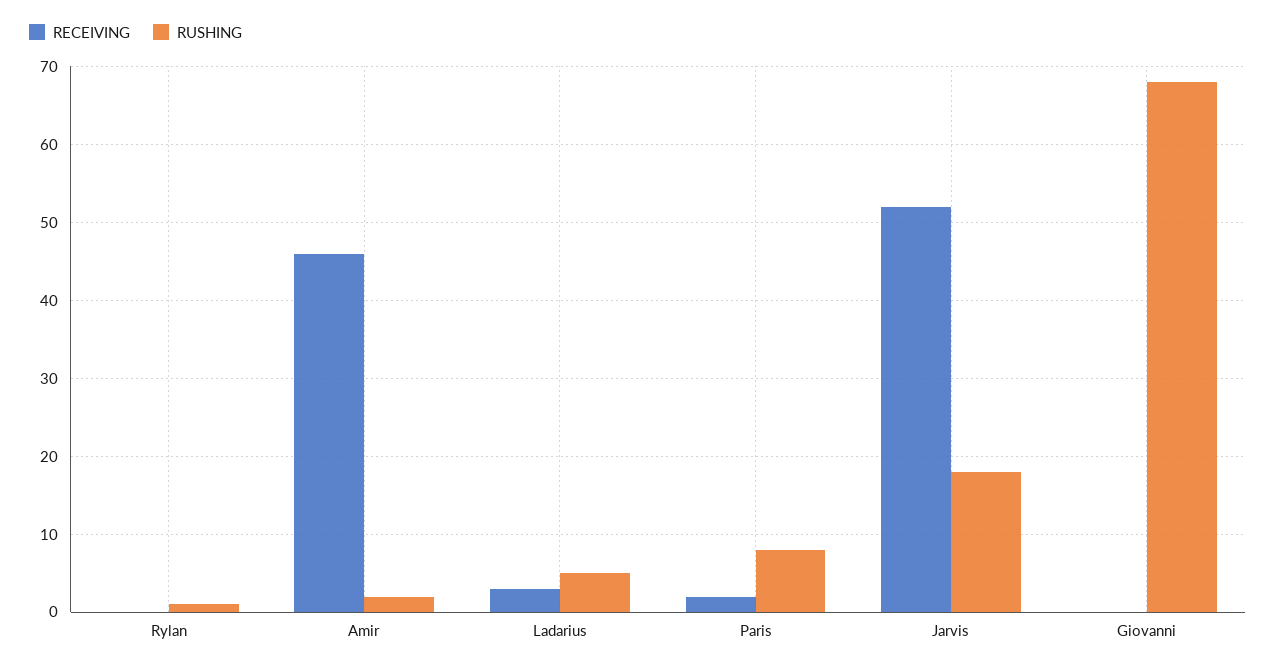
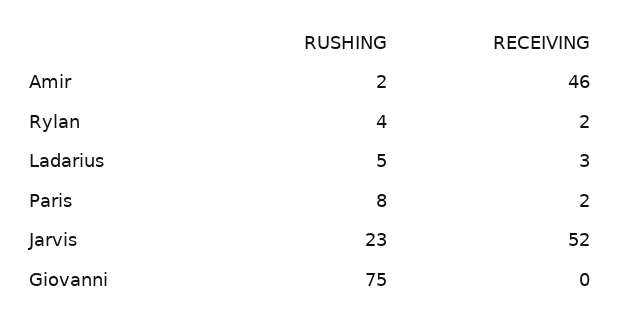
RECEIVING, Rylan: 0 -> 2
RUSHING, Rylan: 1 -> 4
RUSHING, Jarvis: 18 -> 23
RUSHING, Giovanni: 68 -> 75

